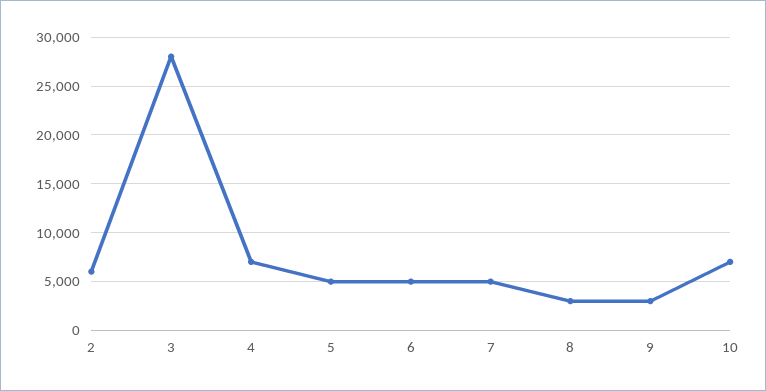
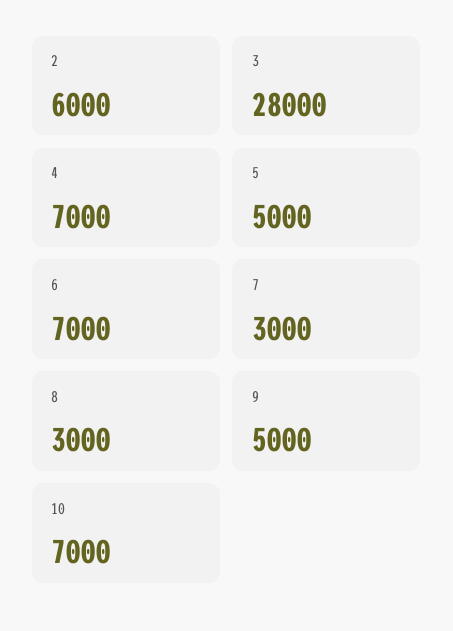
6: 5000 -> 7000
7: 5000 -> 3000
9: 3000 -> 5000

